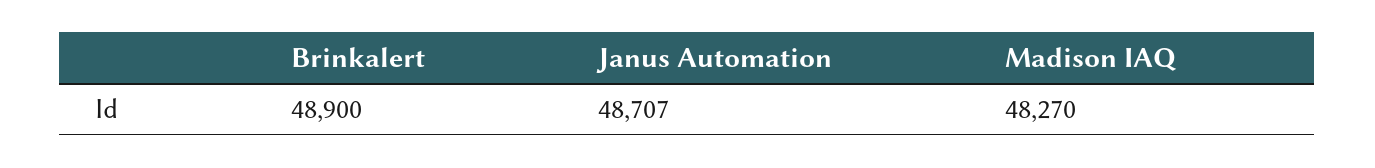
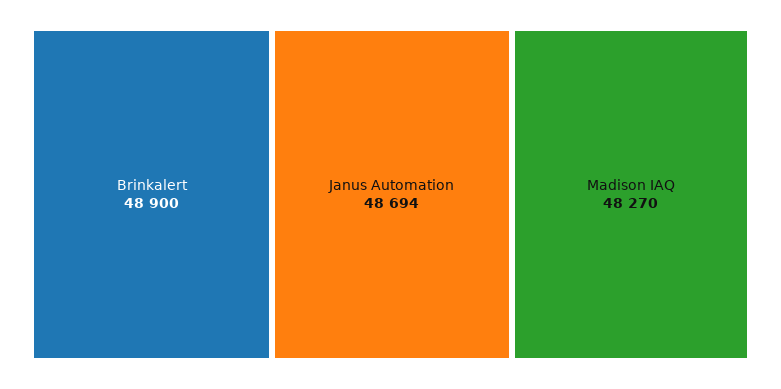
Janus Automation: 48707 -> 48694

